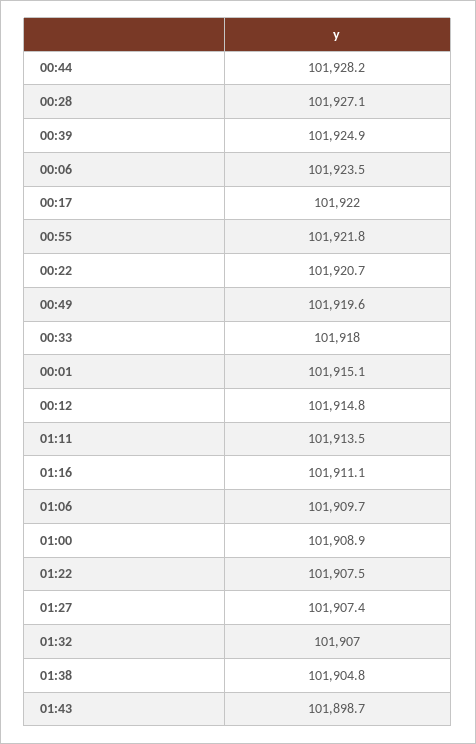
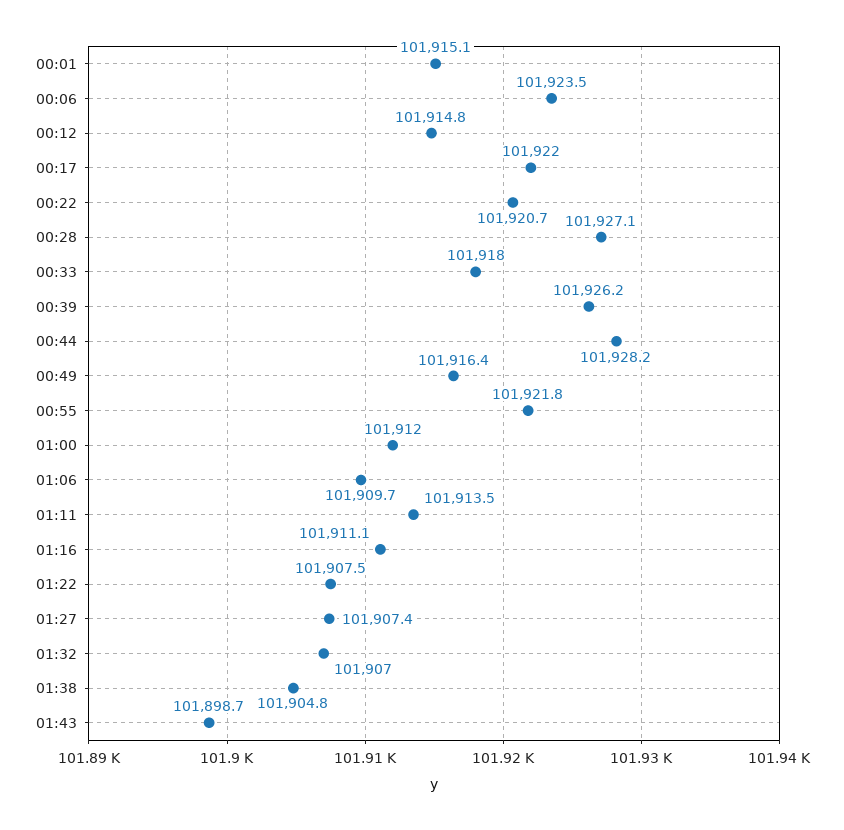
00:39: 101924.9 -> 101926.2
00:49: 101919.6 -> 101916.4
01:00: 101908.9 -> 101912

